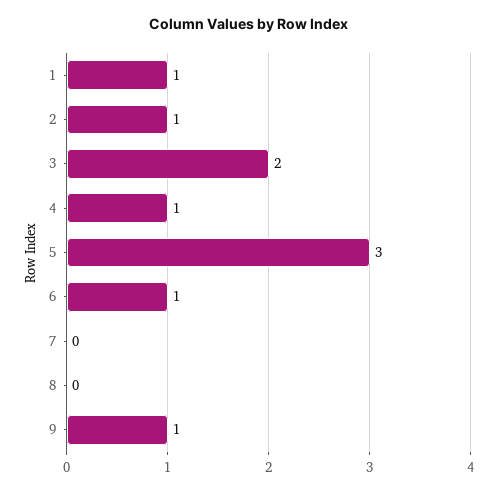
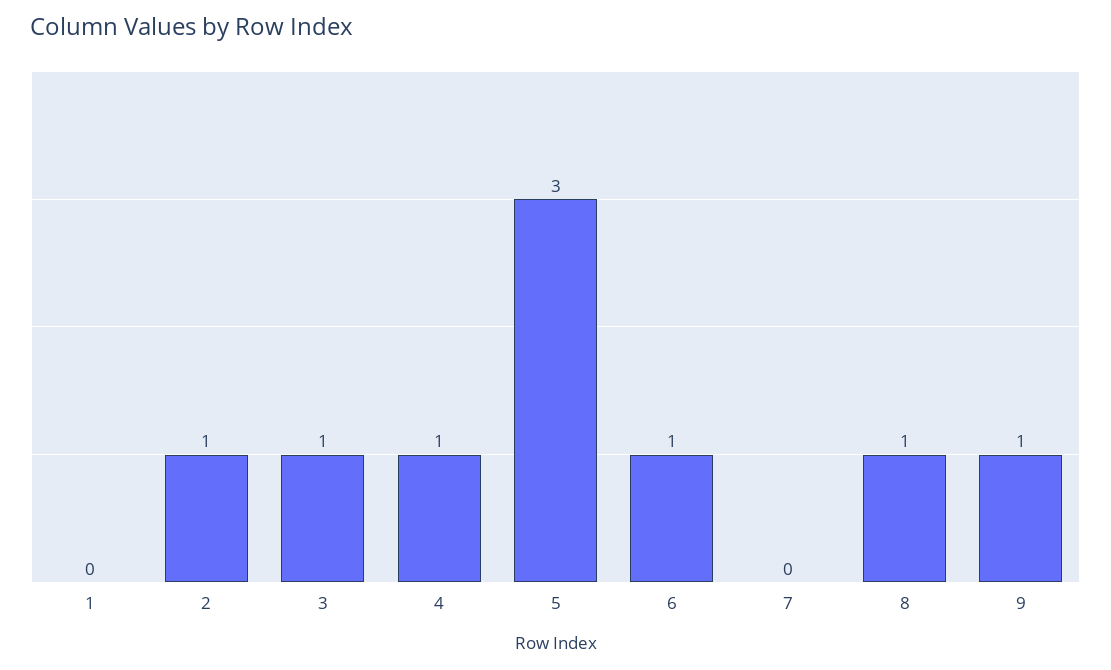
1: 1 -> 0
3: 2 -> 1
8: 0 -> 1

